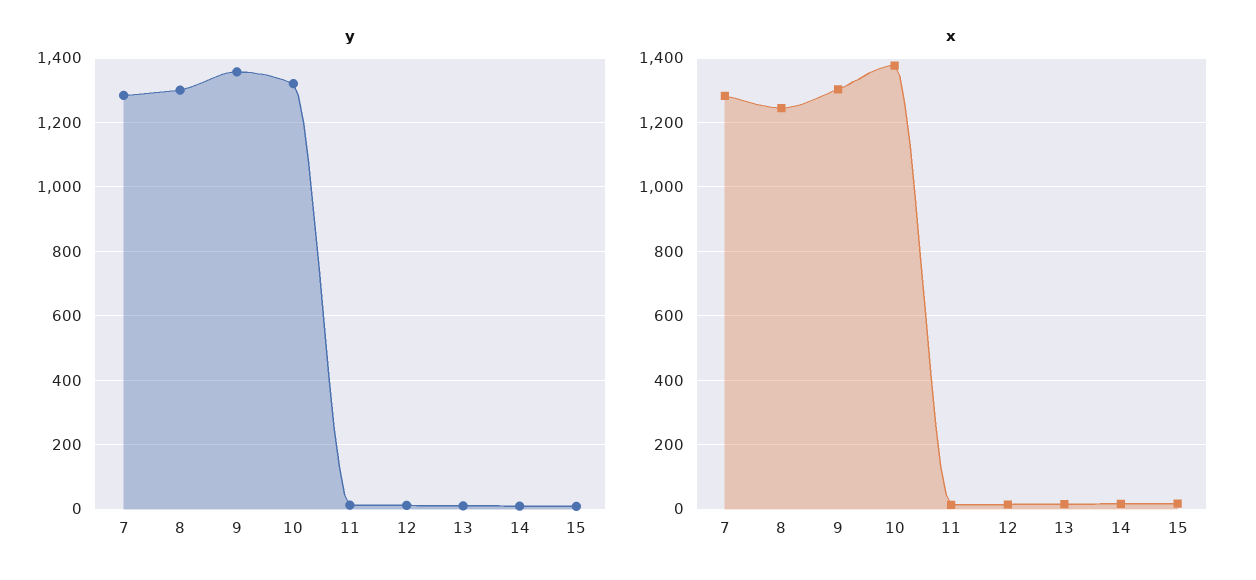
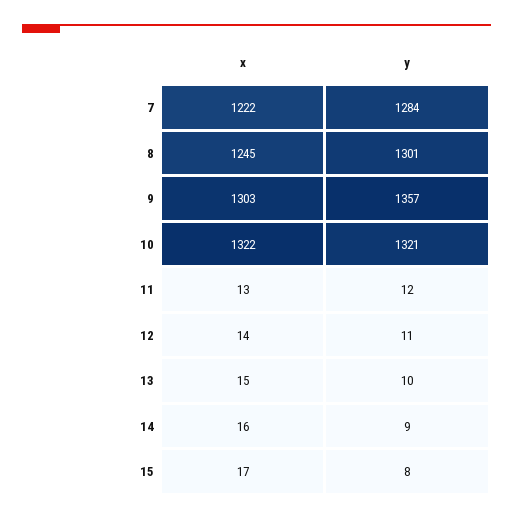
x, 7: 1280 -> 1222
x, 10: 1380 -> 1322

